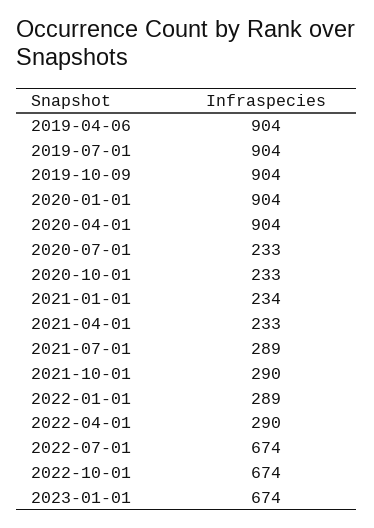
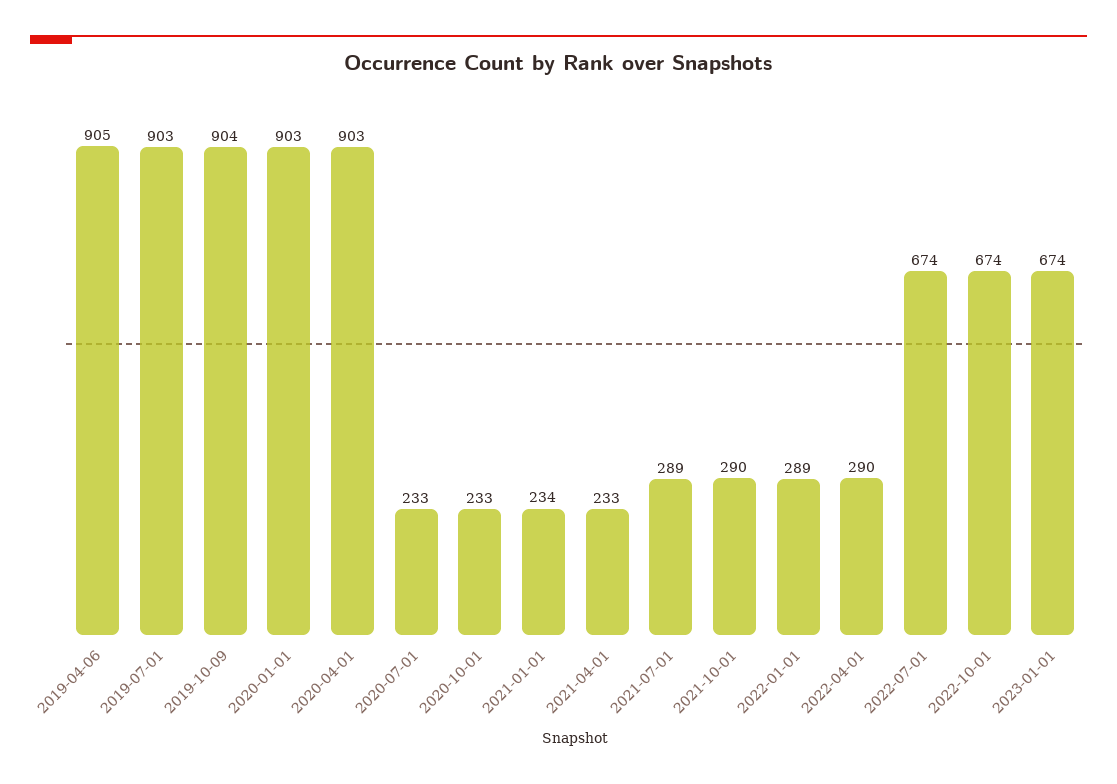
2019-04-06: 904 -> 905
2019-07-01: 904 -> 903
2020-01-01: 904 -> 903
2020-04-01: 904 -> 903

